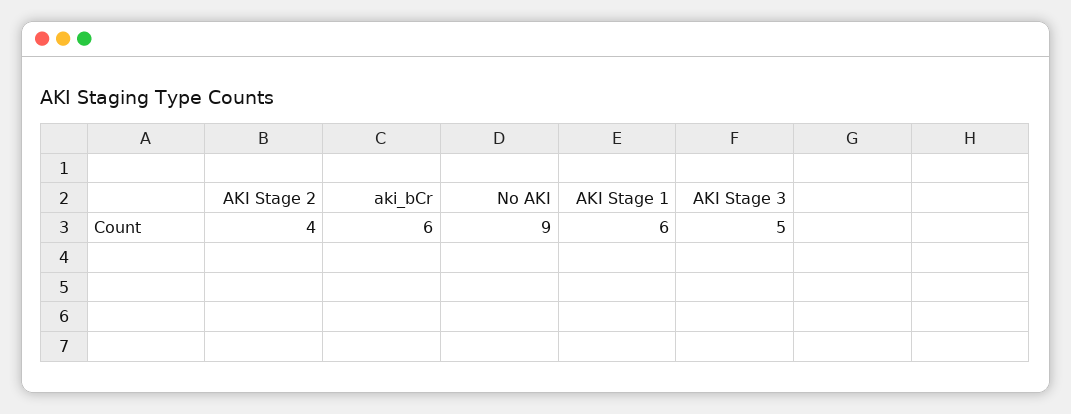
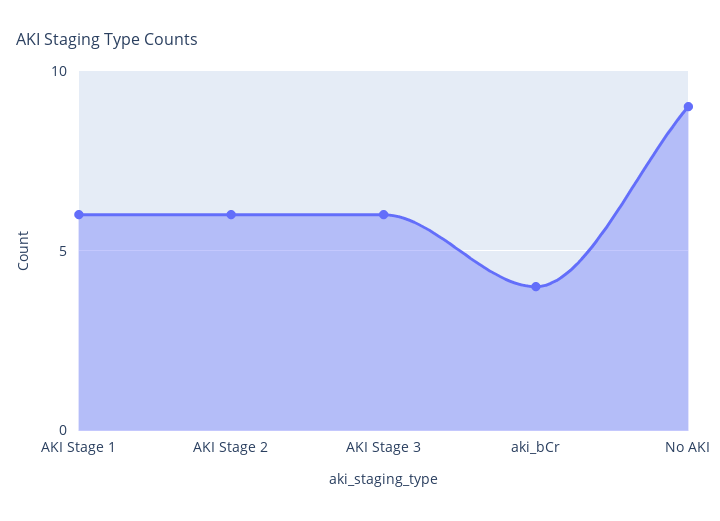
AKI Stage 2: 4 -> 6
aki_bCr: 6 -> 4
AKI Stage 3: 5 -> 6

